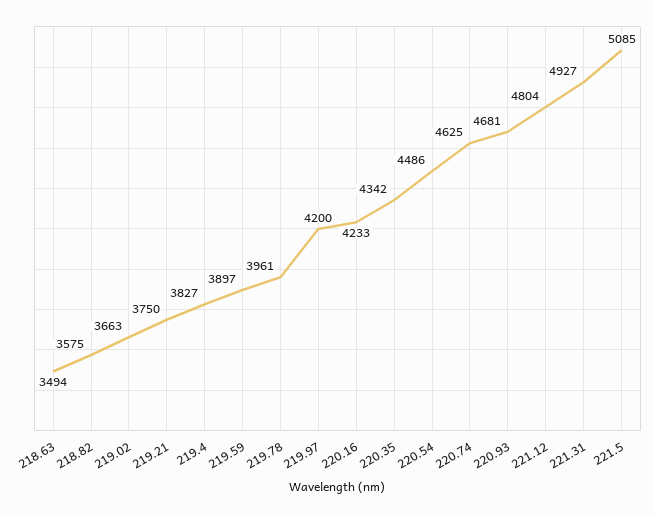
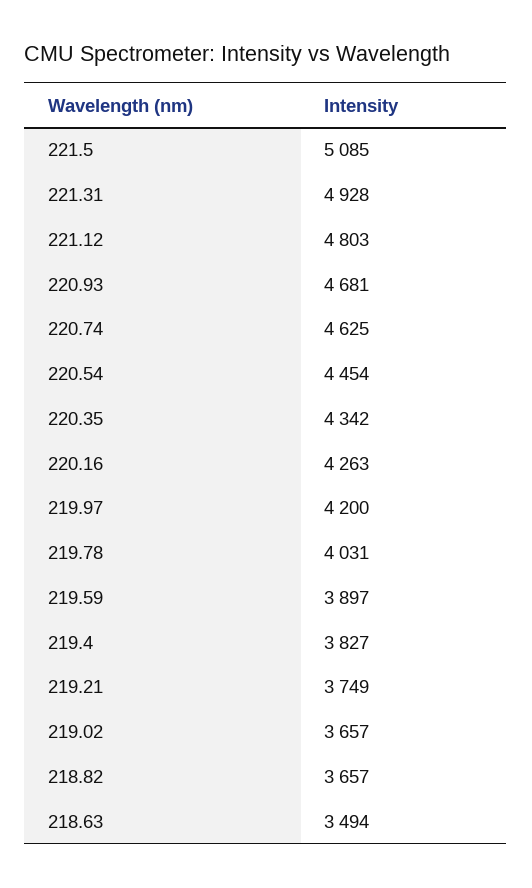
218.82: 3575 -> 3657
219.02: 3663 -> 3657
219.21: 3750 -> 3749
219.78: 3961 -> 4031
220.16: 4233 -> 4263
220.54: 4486 -> 4454
221.12: 4804 -> 4803
221.31: 4927 -> 4928

